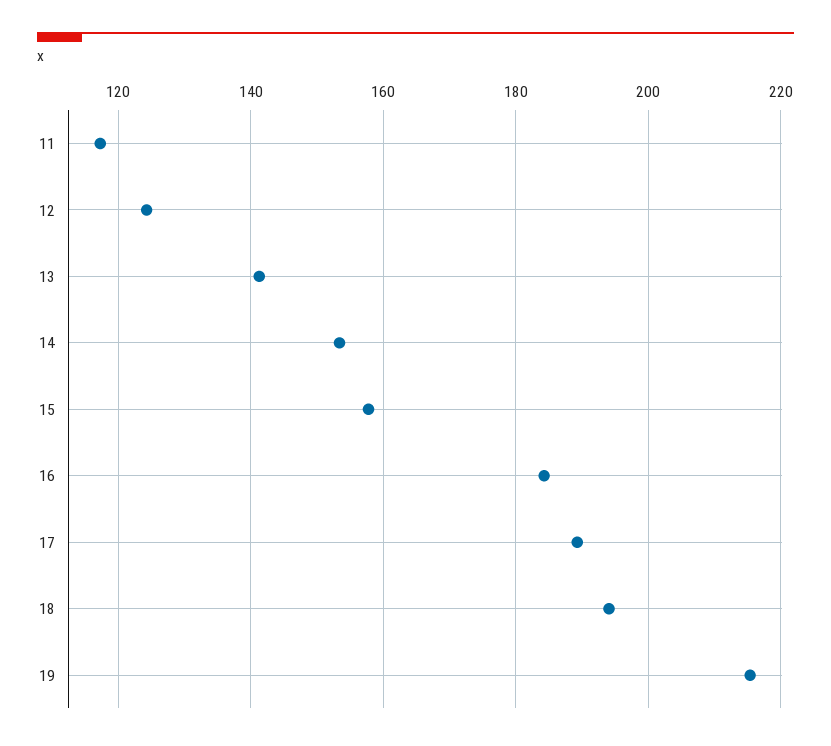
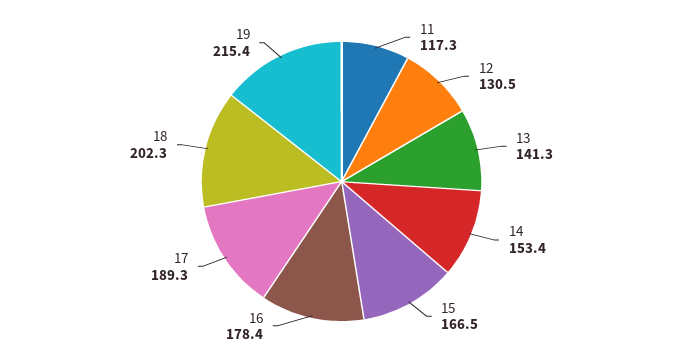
12: 124 -> 130.5
15: 158 -> 166.5
16: 184 -> 178.4
18: 194 -> 202.3

